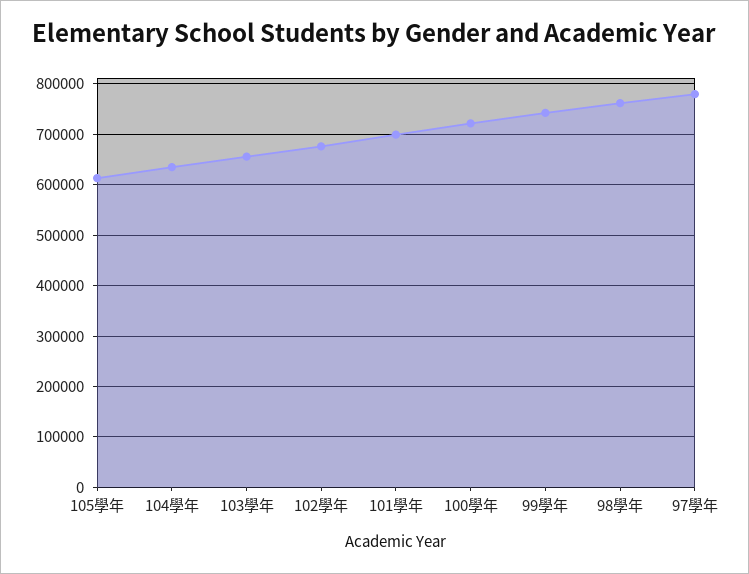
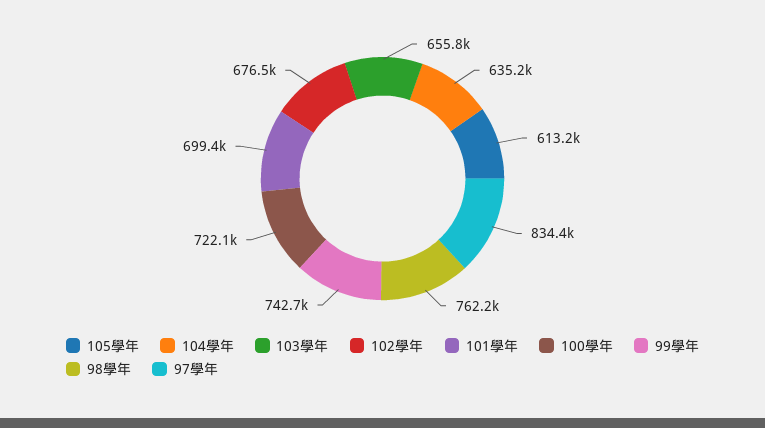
97學年: 780000 -> 834400

